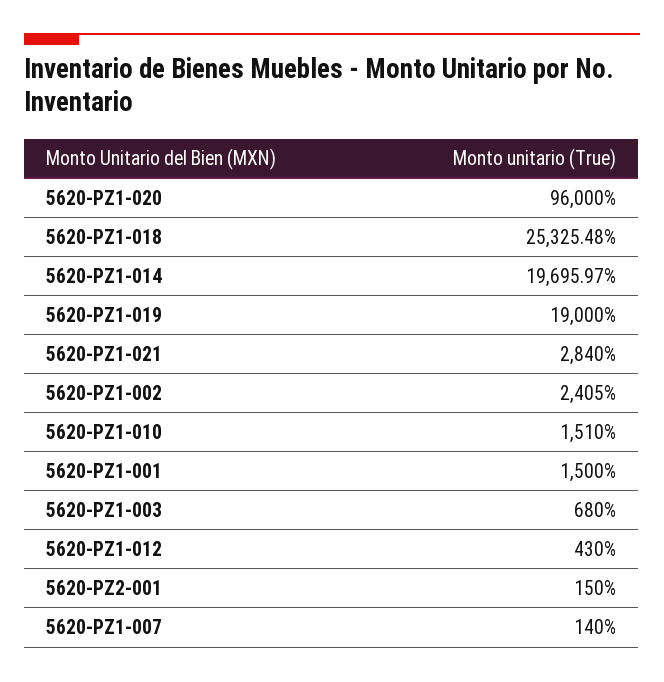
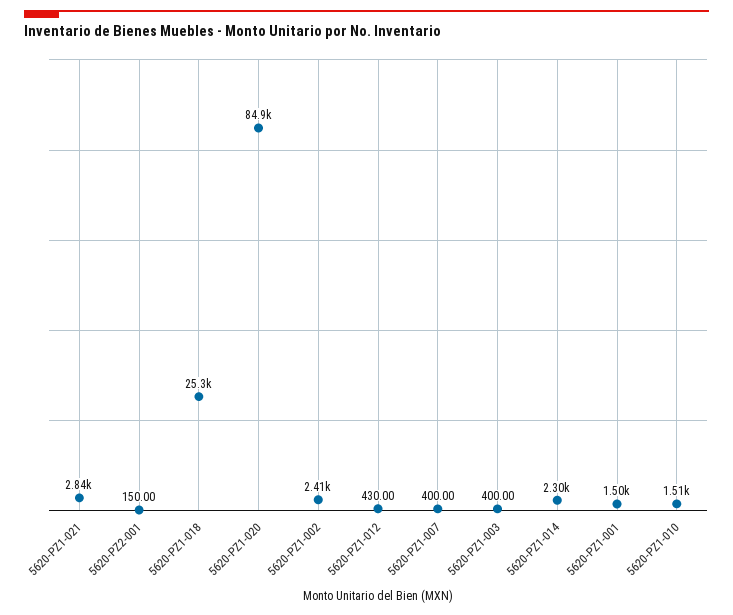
5620-PZ1-020: 96000 -> 84900
5620-PZ1-014: 19695.97 -> 2300
5620-PZ1-019: 19000 -> none
5620-PZ1-003: 680 -> 400
5620-PZ1-007: 140 -> 400

